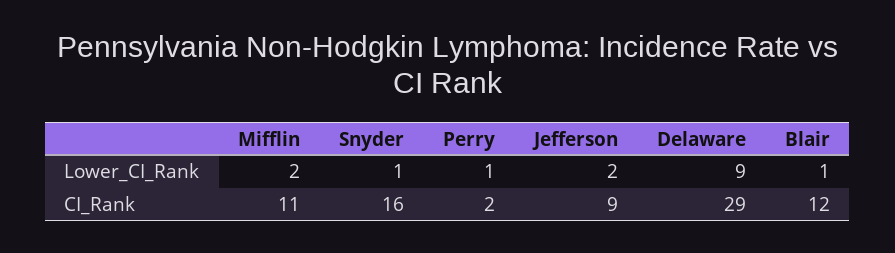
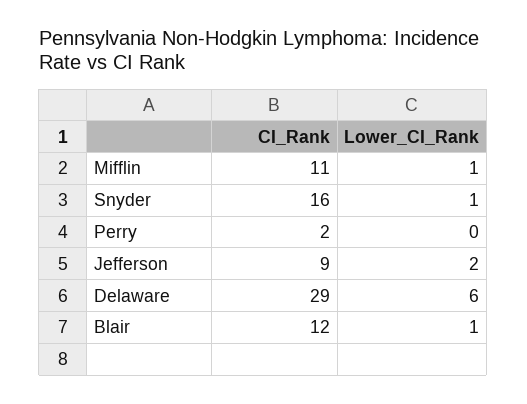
Mifflin, Lower_CI_Rank: 2 -> 1
Perry, Lower_CI_Rank: 1 -> 0
Delaware, Lower_CI_Rank: 9 -> 6

